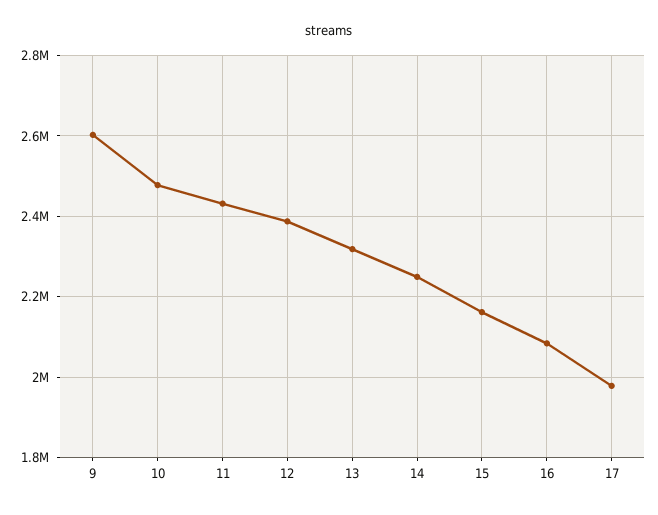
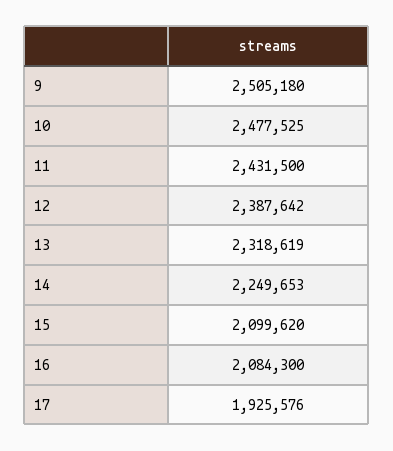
9: 2600000 -> 2505180
15: 2160000 -> 2099620
17: 1980000 -> 1925576

